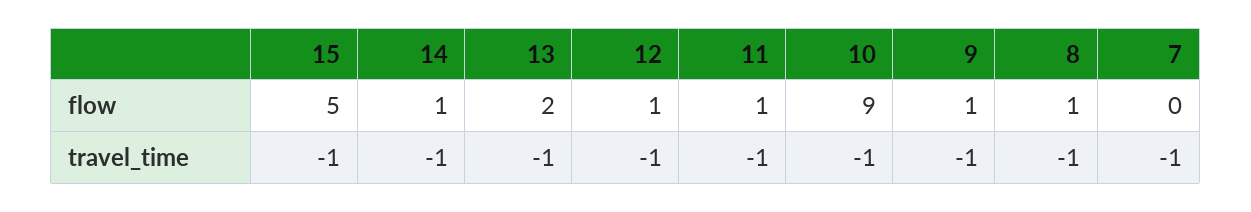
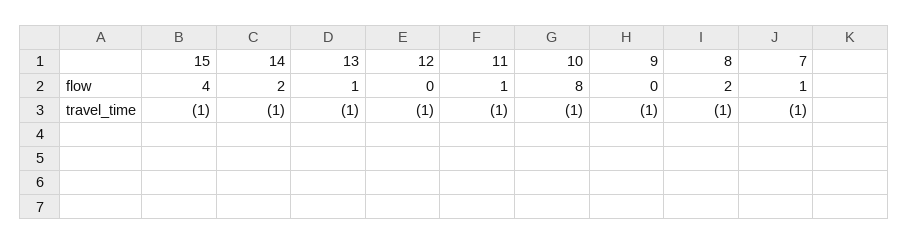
15, flow: 5 -> 4
14, flow: 1 -> 2
13, flow: 2 -> 1
12, flow: 1 -> 0
10, flow: 9 -> 8
9, flow: 1 -> 0
8, flow: 1 -> 2
7, flow: 0 -> 1

